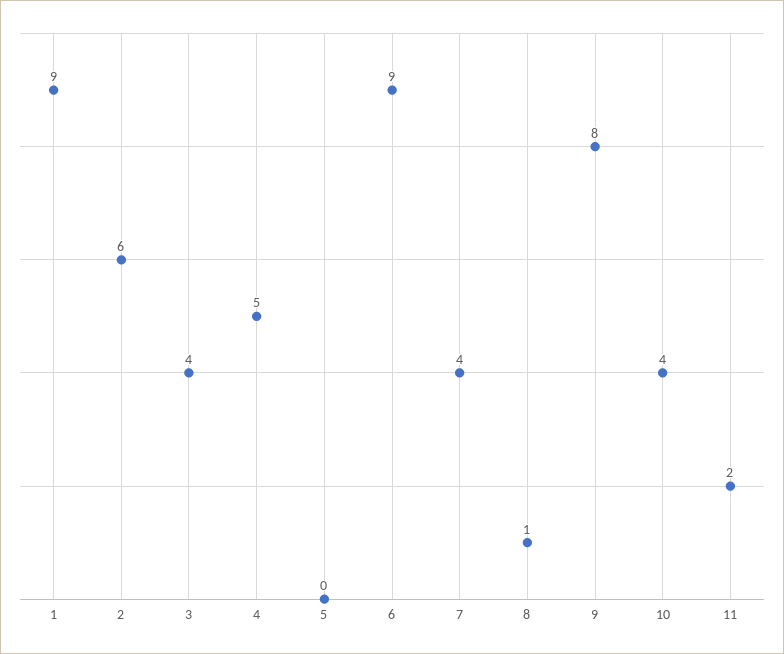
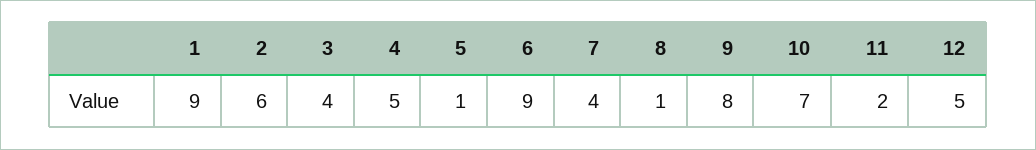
5: 0 -> 1
10: 4 -> 7
12: none -> 5

